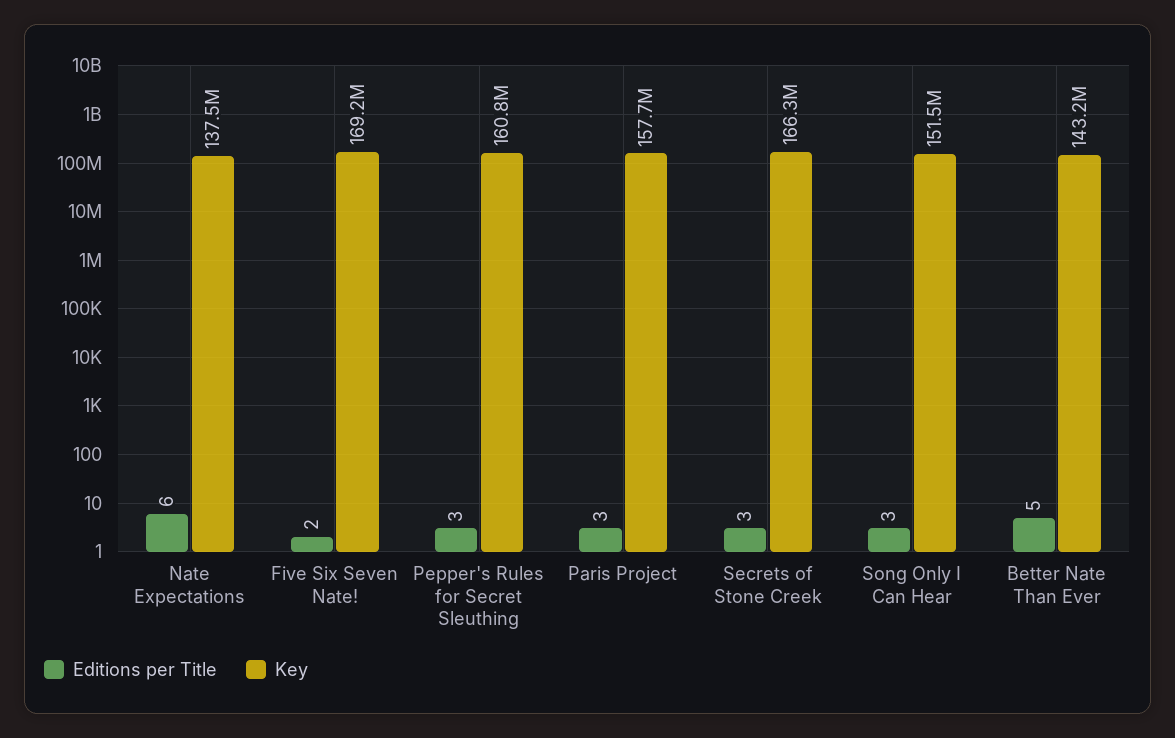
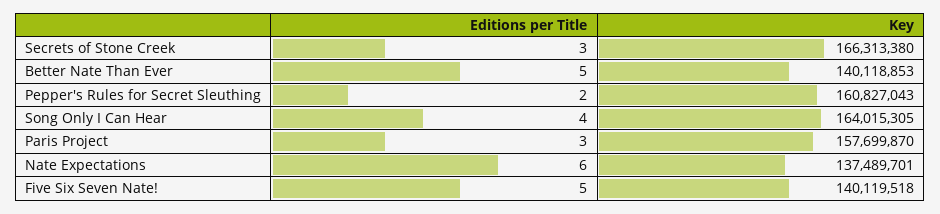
Editions per Title, Five Six Seven Nate!: 2 -> 5
Key, Five Six Seven Nate!: 169200000 -> 140119518
Editions per Title, Pepper's Rules for Secret Sleuthing: 3 -> 2
Editions per Title, Song Only I Can Hear: 3 -> 4
Key, Song Only I Can Hear: 151500000 -> 164015305
Key, Better Nate Than Ever: 143200000 -> 140118853

